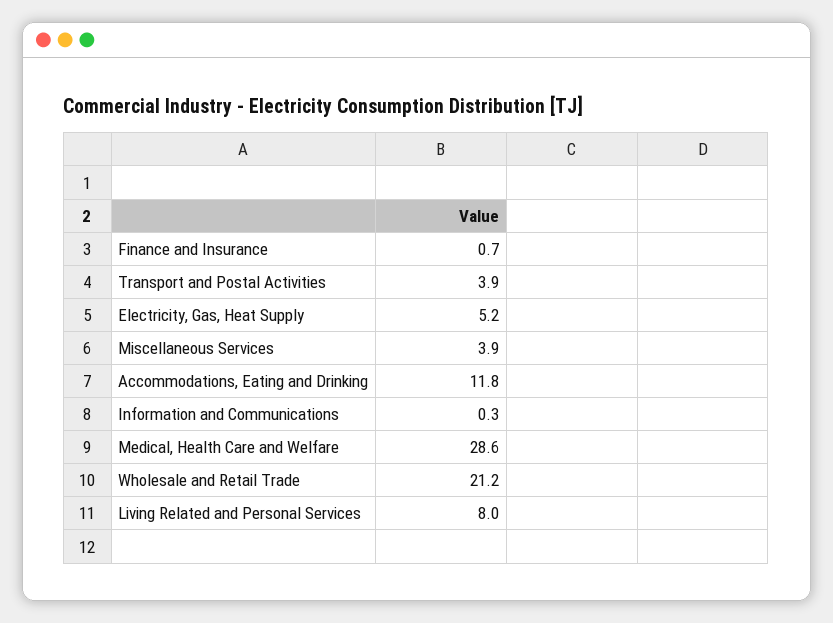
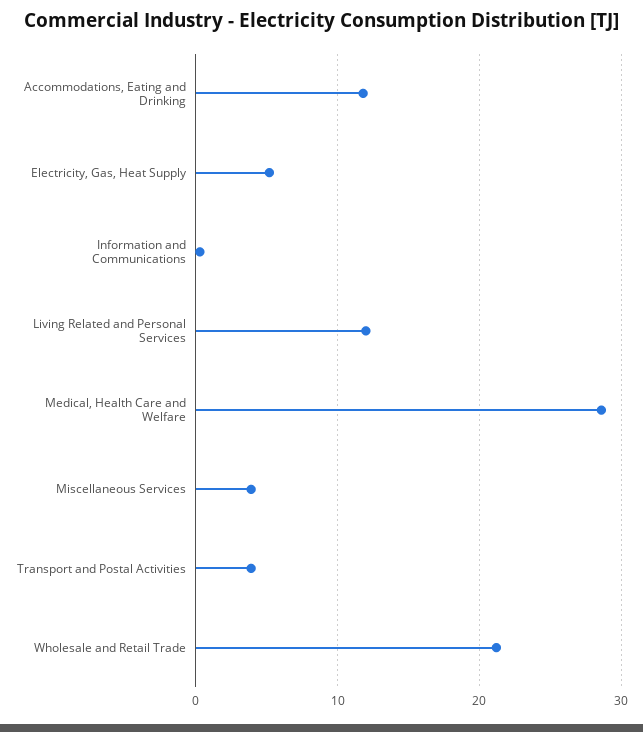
Finance and Insurance: 0.7 -> none
Living Related and Personal Services: 8 -> 12

